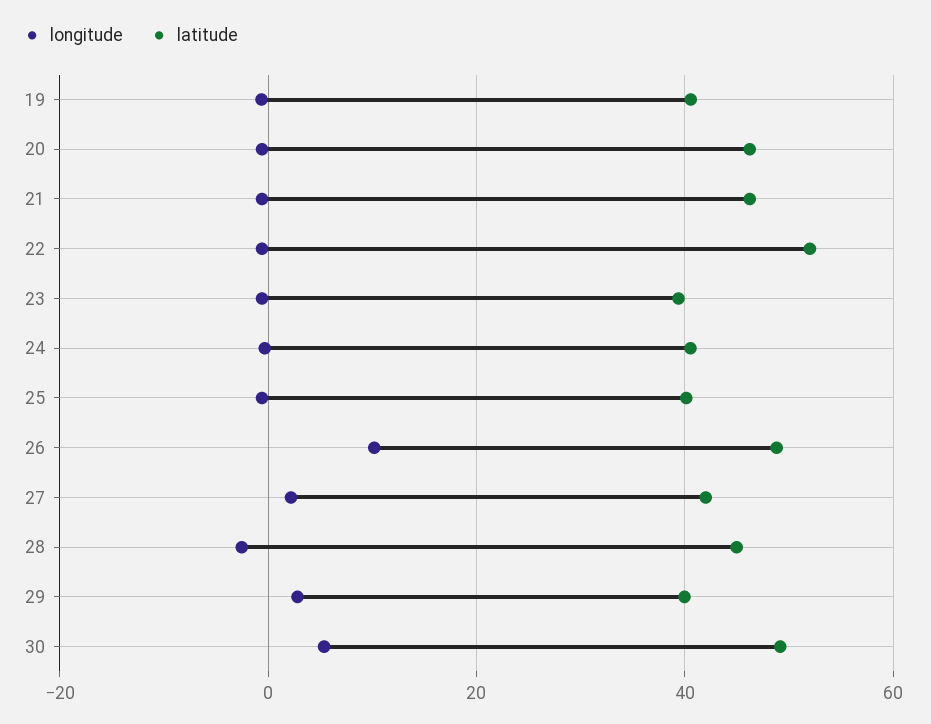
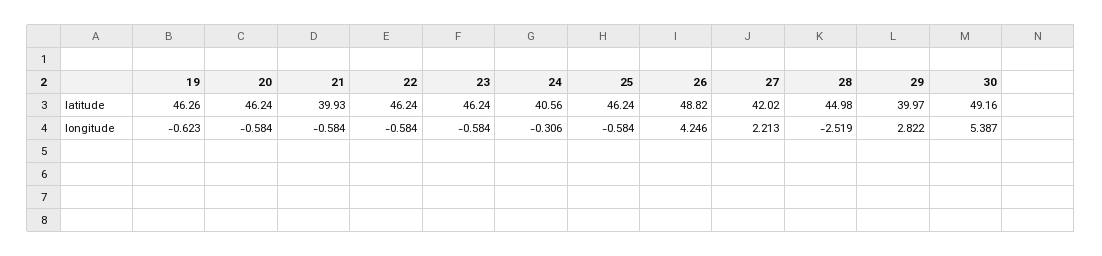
latitude, 19: 40 -> 46.26
latitude, 21: 46 -> 39.93
latitude, 22: 52 -> 46.24
latitude, 23: 40 -> 46.24
latitude, 25: 40 -> 46.24
longitude, 26: 10 -> 4.246

